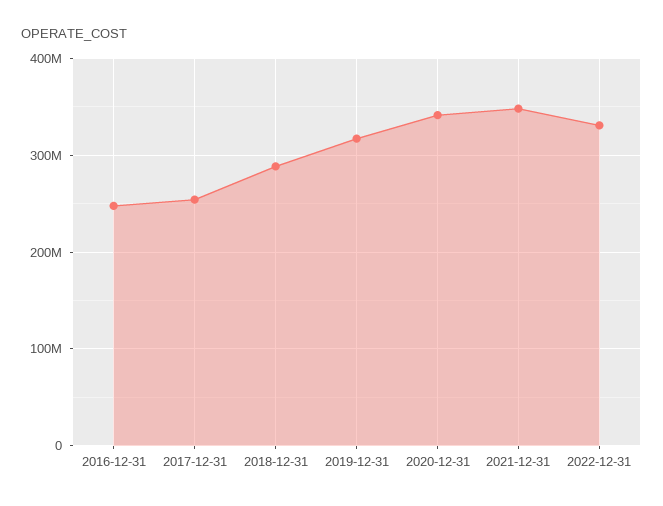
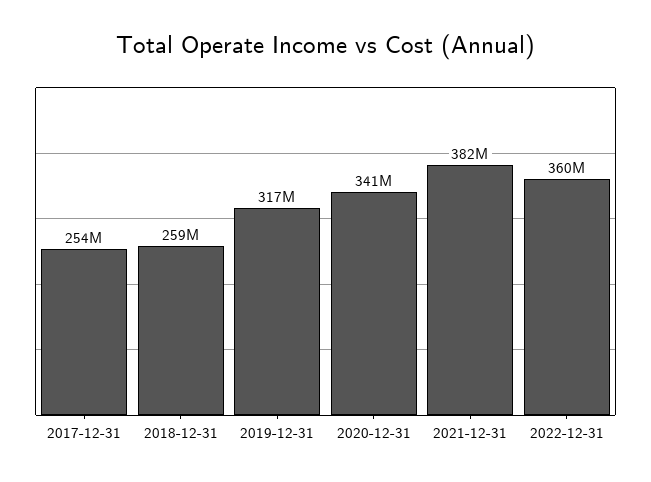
2016-12-31: 250000000 -> none
2018-12-31: 290000000 -> 259000000
2021-12-31: 350000000 -> 382000000
2022-12-31: 330000000 -> 360000000

